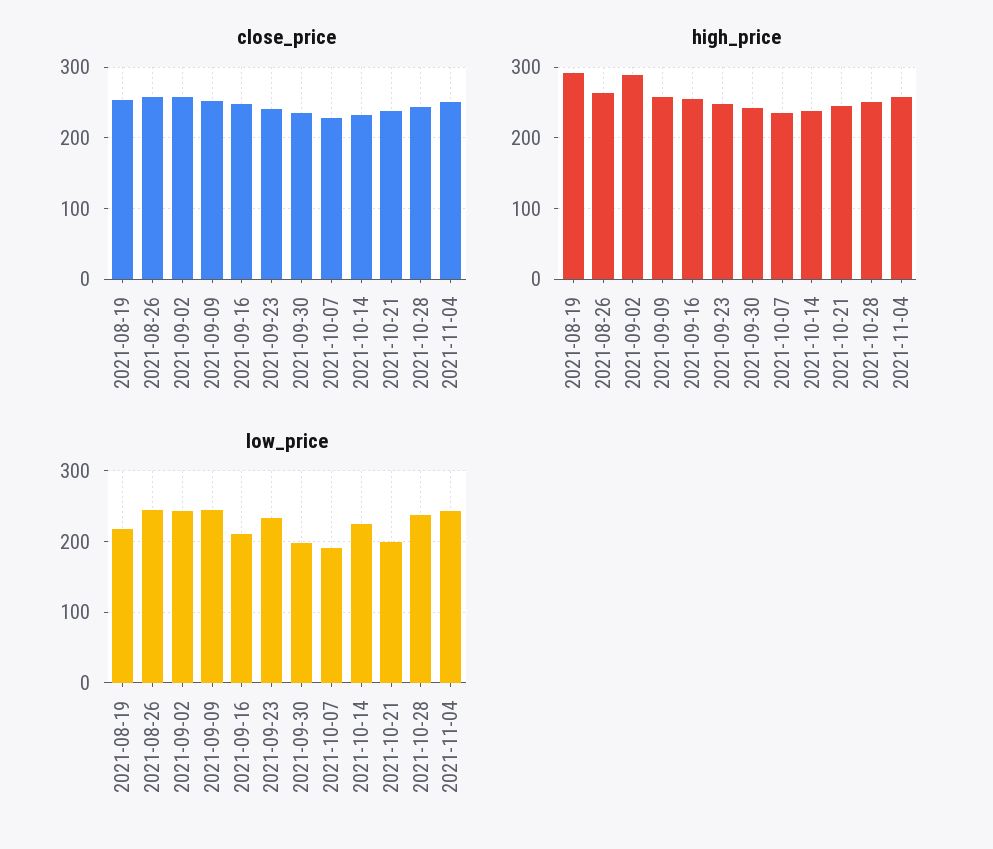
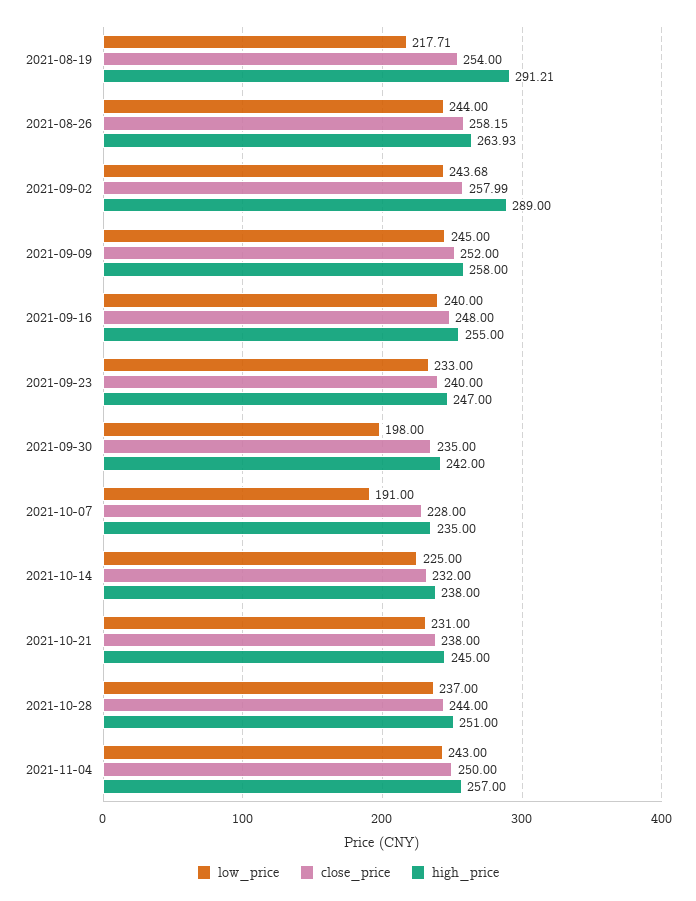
low_price, 2021-09-16: 210 -> 240
low_price, 2021-10-21: 200 -> 231

